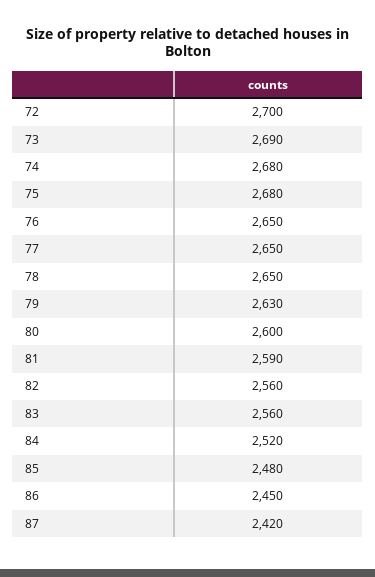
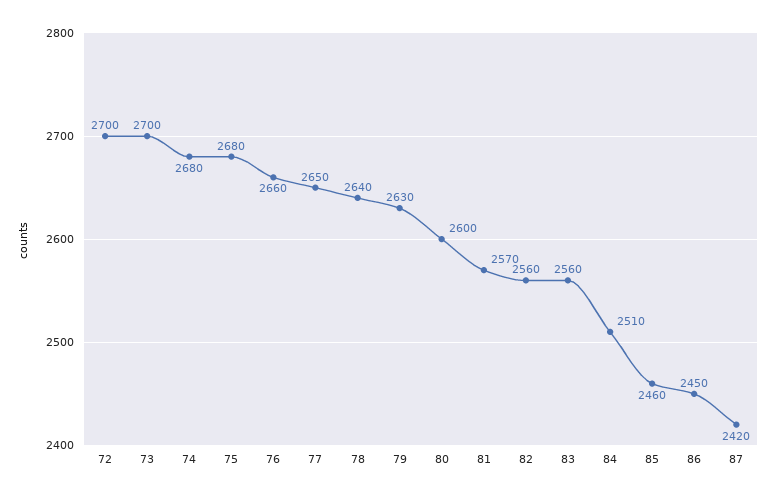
73: 2690 -> 2700
76: 2650 -> 2660
78: 2650 -> 2640
81: 2590 -> 2570
84: 2520 -> 2510
85: 2480 -> 2460

